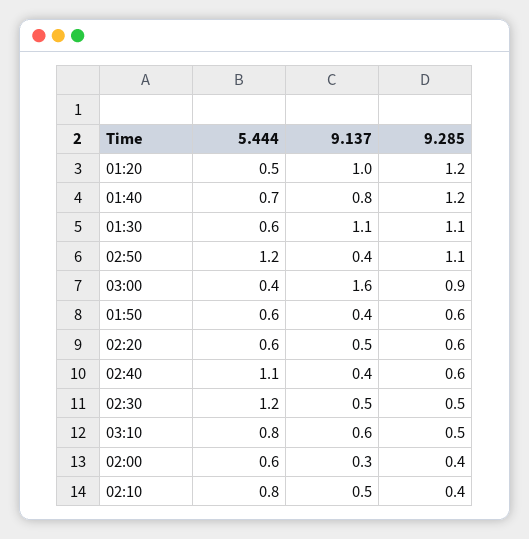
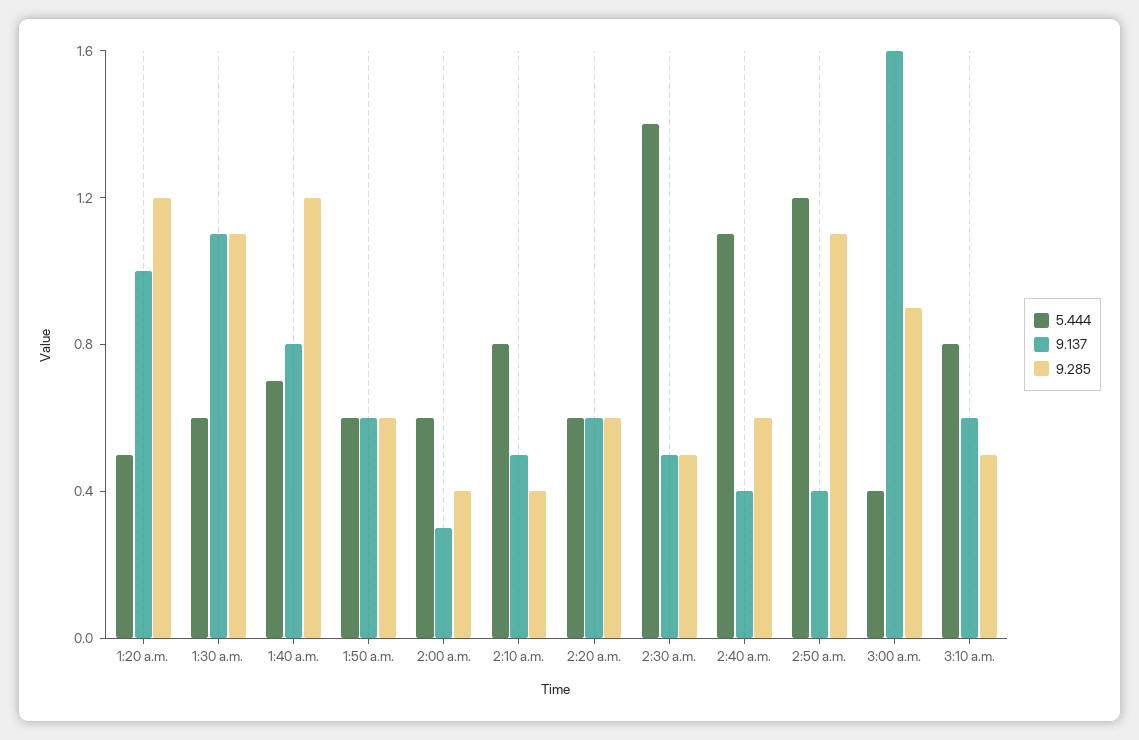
9.137, 01:50: 0.4 -> 0.6
9.137, 02:20: 0.5 -> 0.6
5.444, 02:30: 1.2 -> 1.4

